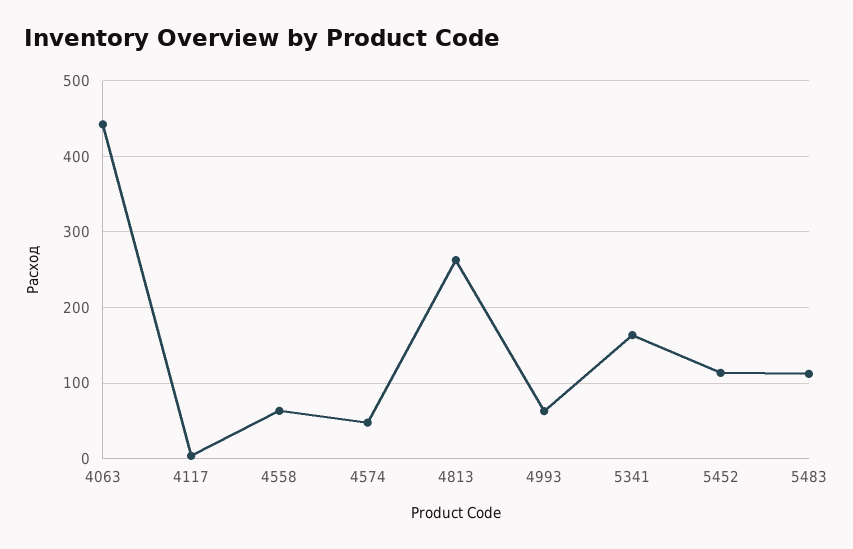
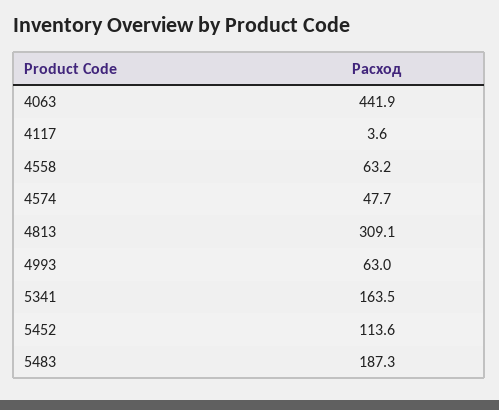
4813: 260 -> 309.1
5483: 110 -> 187.3

